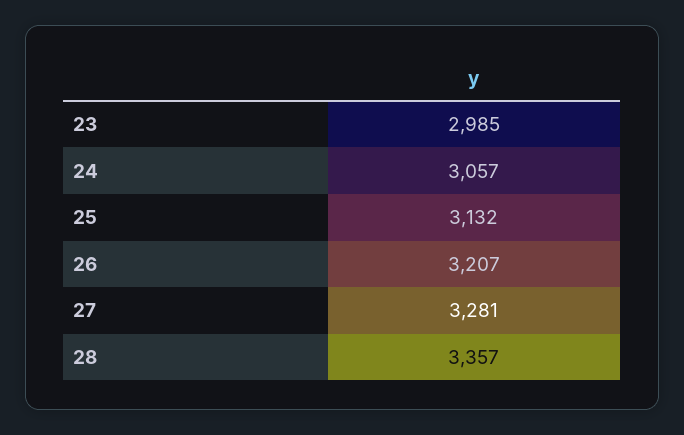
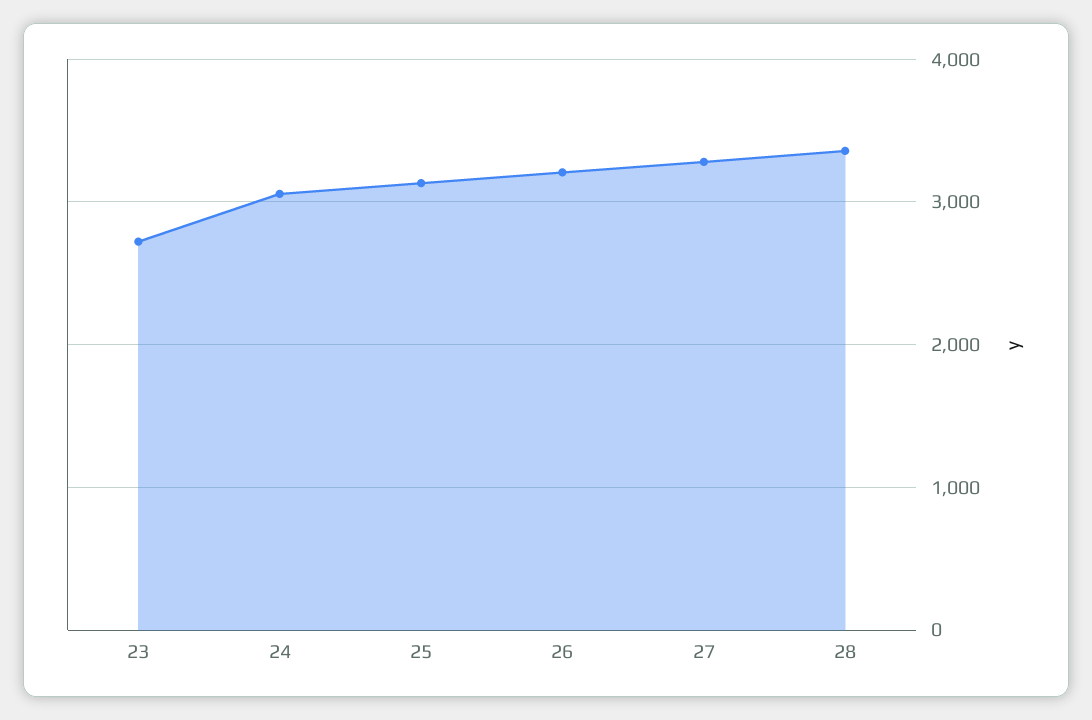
23: 2985 -> 2700

